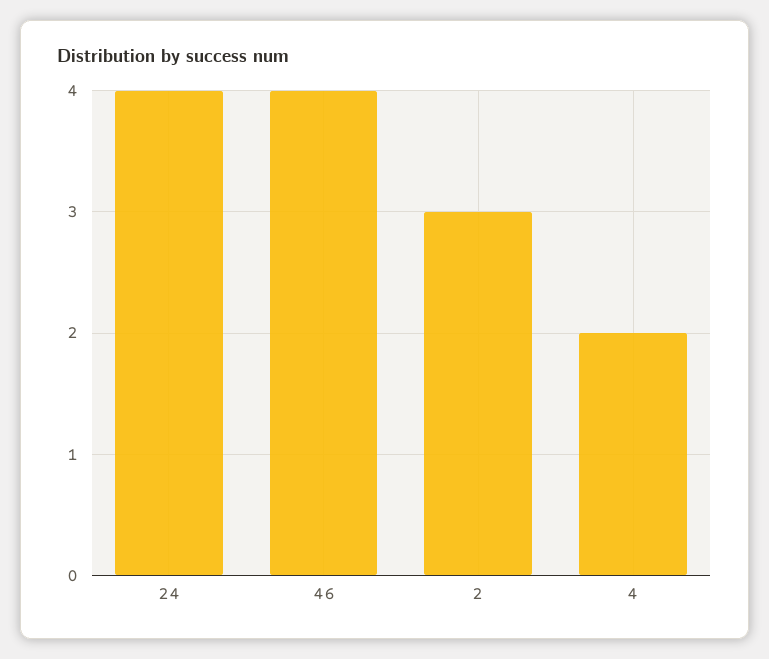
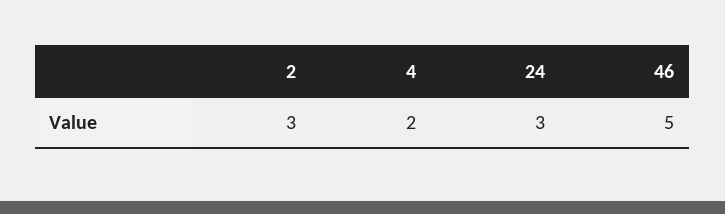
24: 4 -> 3
46: 4 -> 5

